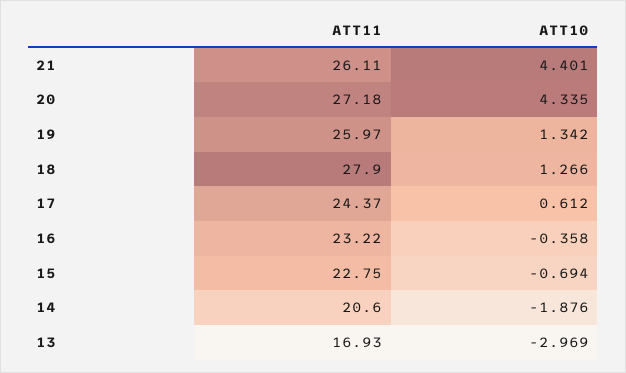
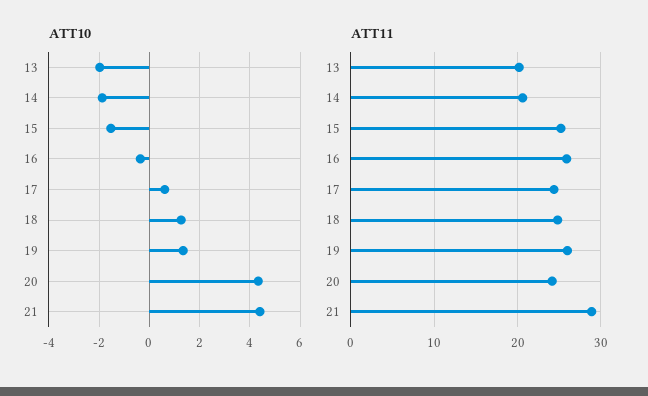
ATT11, 21: 26.11 -> 29
ATT11, 20: 27.18 -> 24
ATT11, 18: 27.9 -> 25
ATT11, 16: 23.22 -> 26
ATT11, 15: 22.75 -> 25
ATT10, 15: -0.694 -> -1.5
ATT11, 13: 16.93 -> 20
ATT10, 13: -2.969 -> -2

